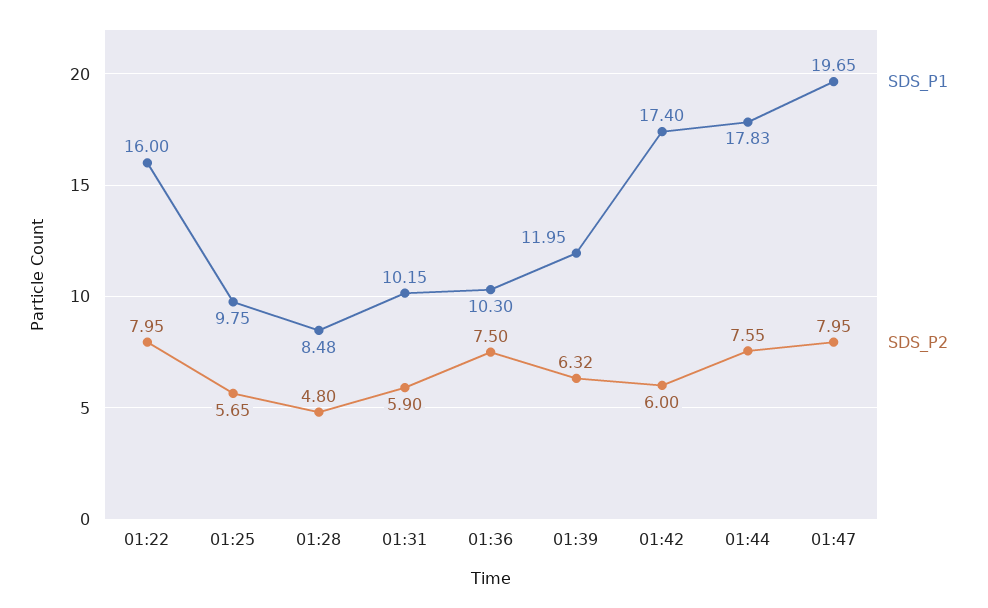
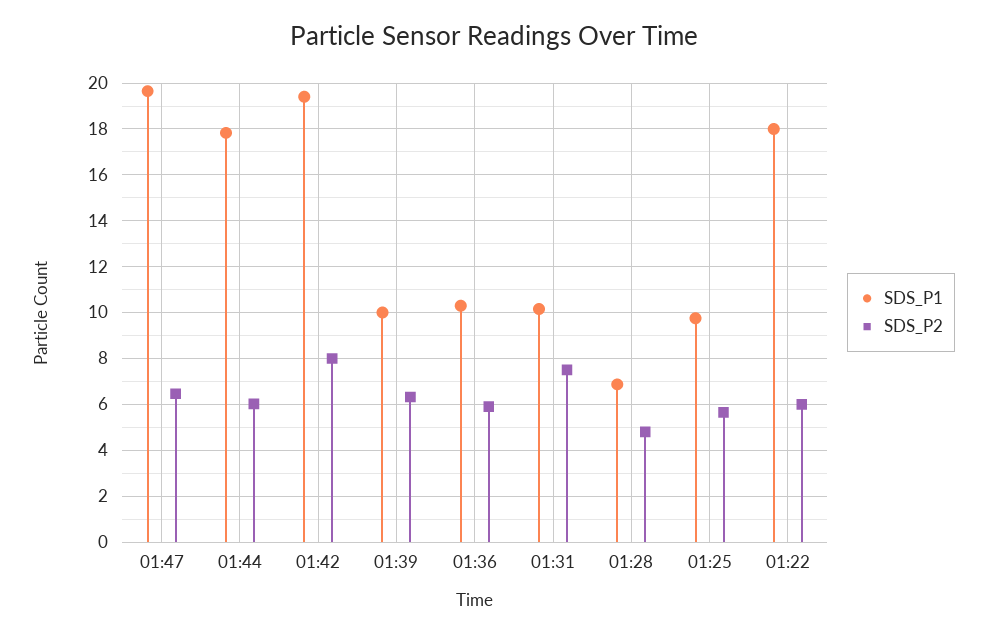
SDS_P1, 01:22: 16 -> 18
SDS_P2, 01:22: 7.95 -> 6
SDS_P1, 01:28: 8.48 -> 7
SDS_P2, 01:31: 5.9 -> 7.5
SDS_P2, 01:36: 7.5 -> 6
SDS_P1, 01:39: 11.95 -> 10
SDS_P1, 01:42: 17.4 -> 19.5
SDS_P2, 01:42: 6 -> 8
SDS_P2, 01:44: 7.55 -> 6
SDS_P2, 01:47: 7.95 -> 6.5

